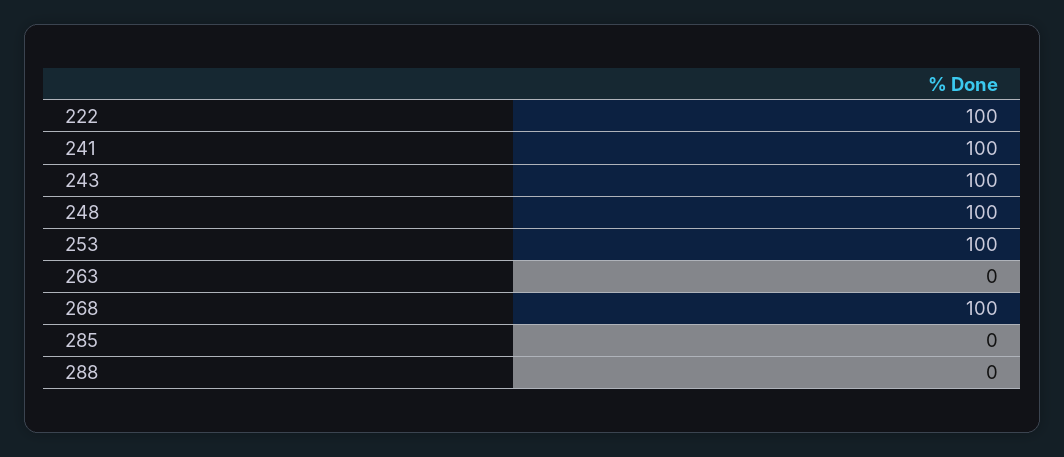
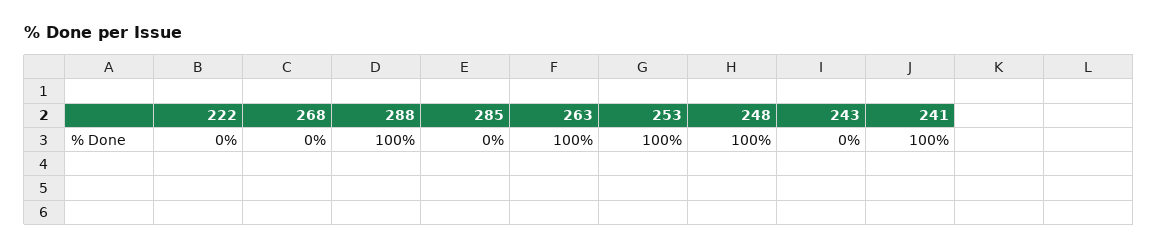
222: 100 -> 0
243: 100 -> 0
263: 0 -> 100
268: 100 -> 0
288: 0 -> 100

